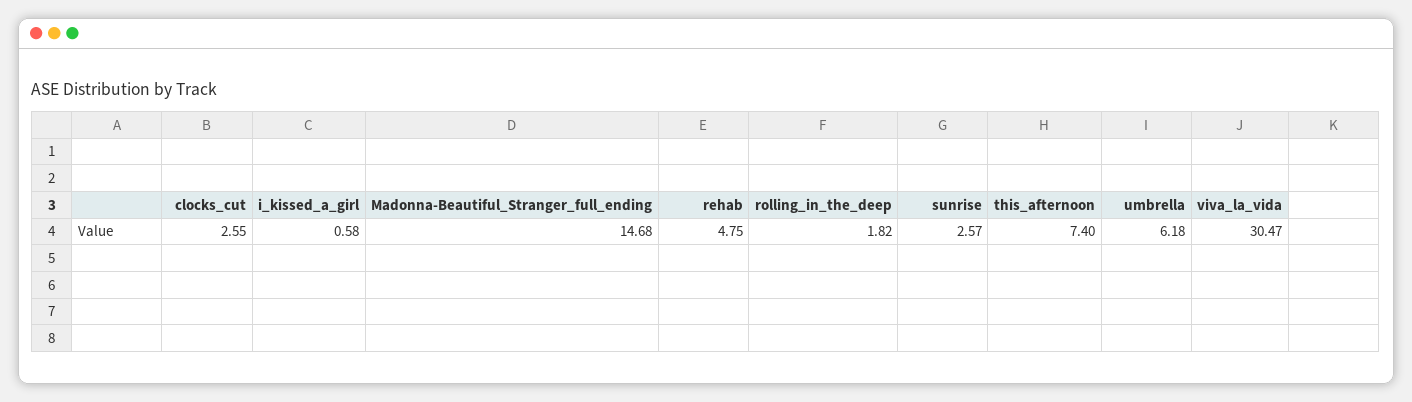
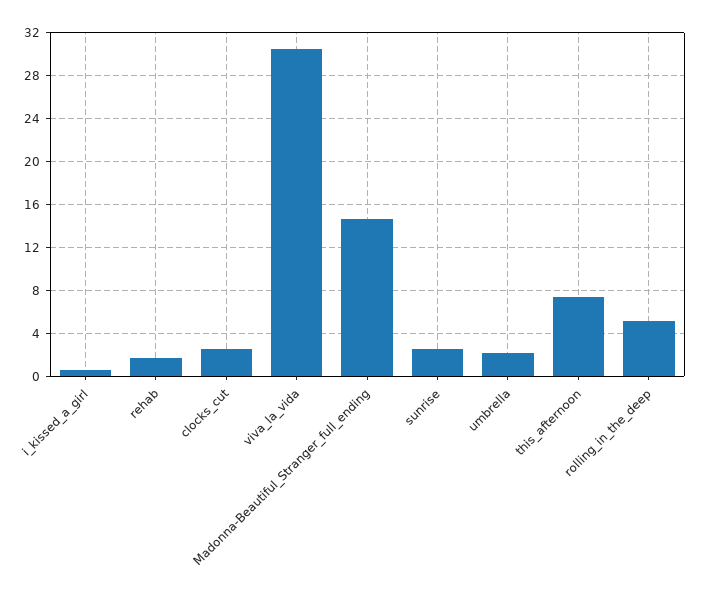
rehab: 4.75 -> 2
rolling_in_the_deep: 1.82 -> 5
umbrella: 6.18 -> 2

